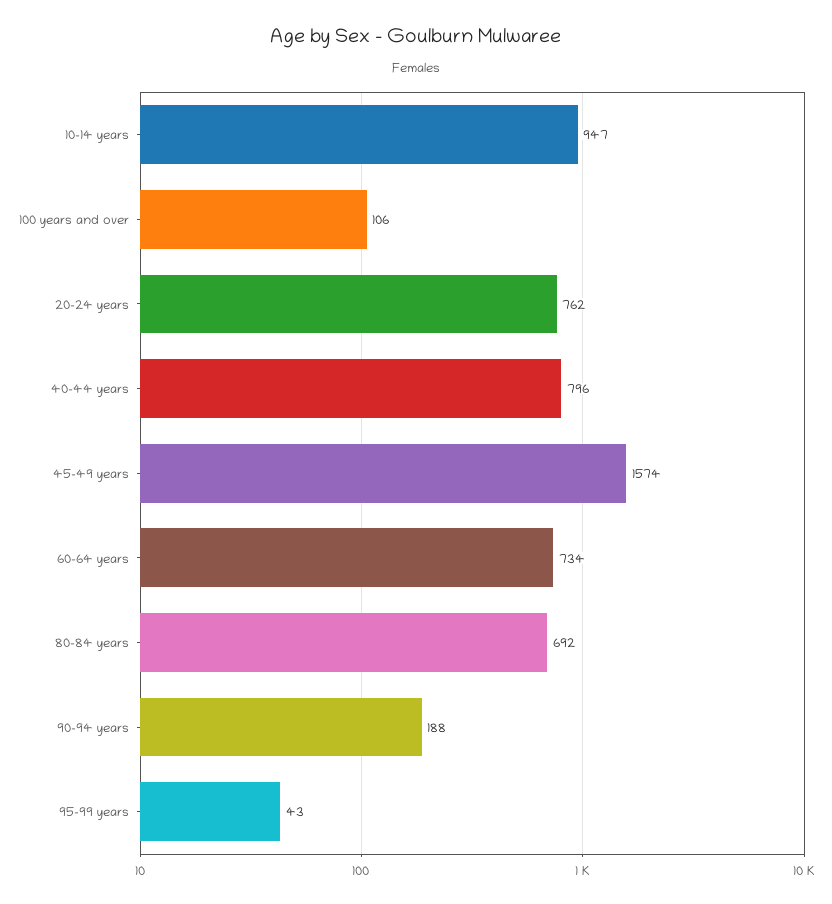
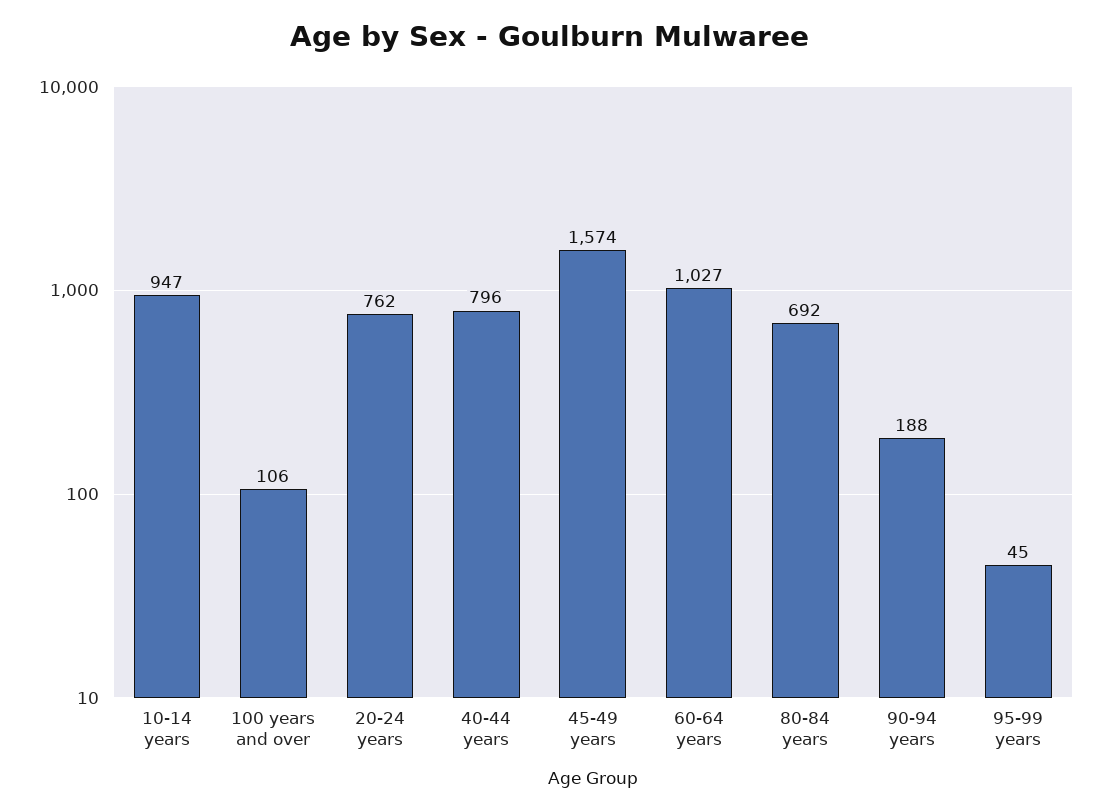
60-64 years: 734 -> 1027
95-99 years: 43 -> 45

